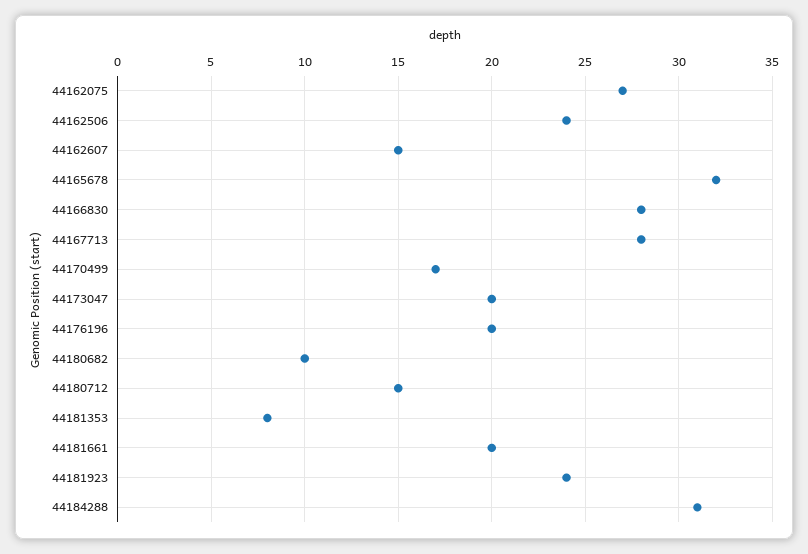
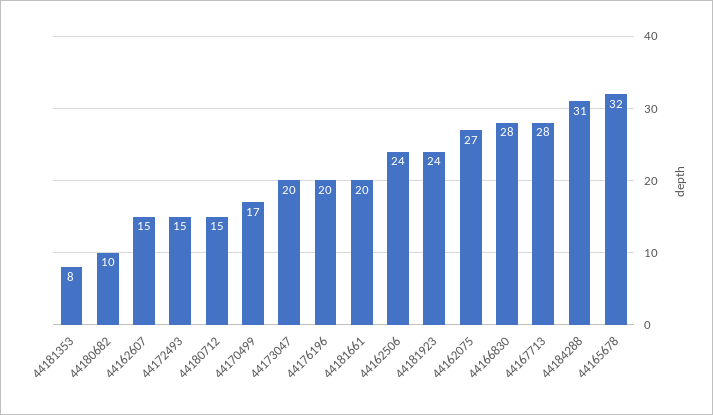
44172493: none -> 15

